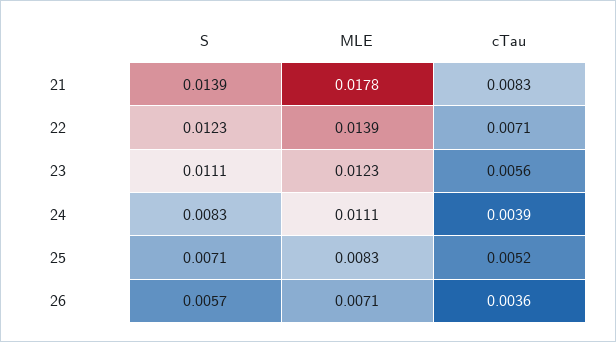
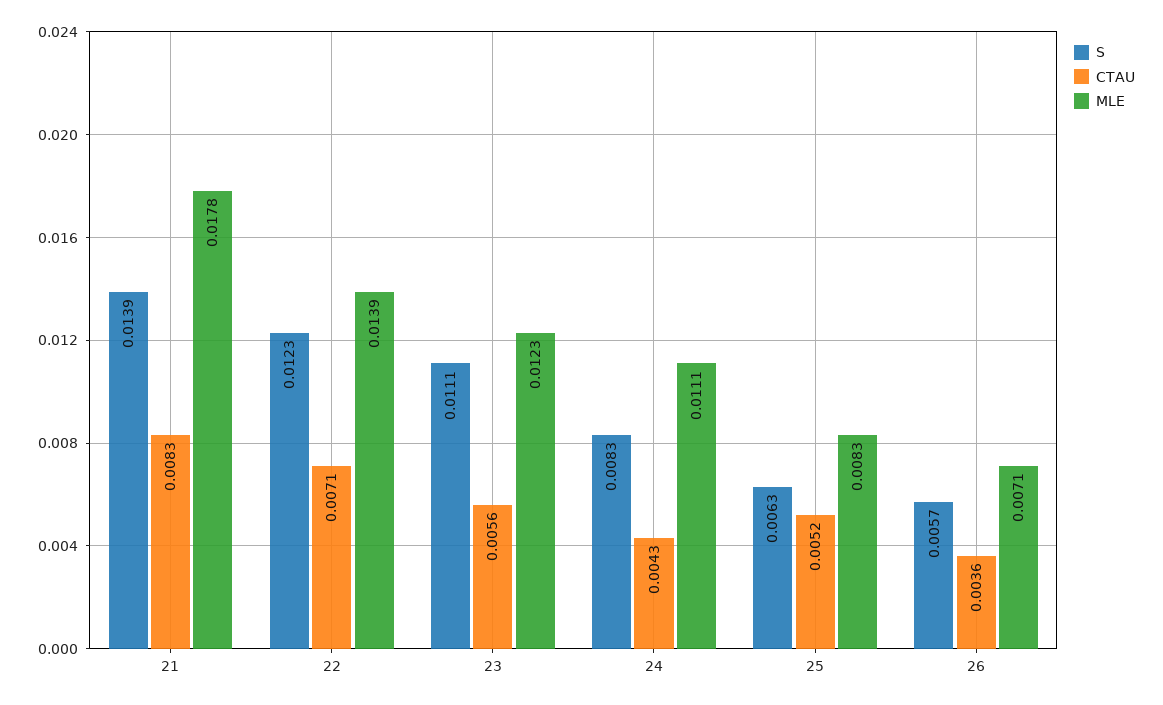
cTau, 24: 0.0039 -> 0.0043
S, 25: 0.0071 -> 0.0063

